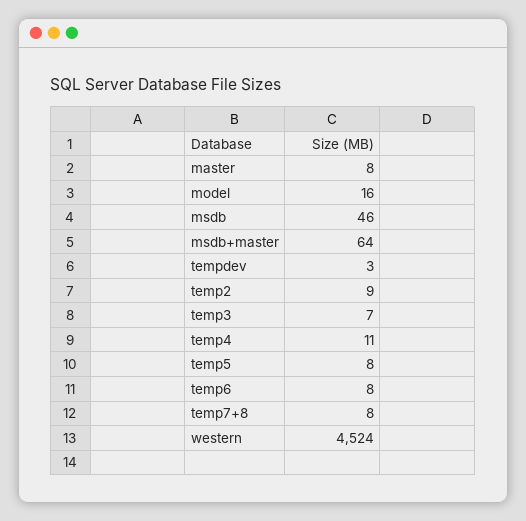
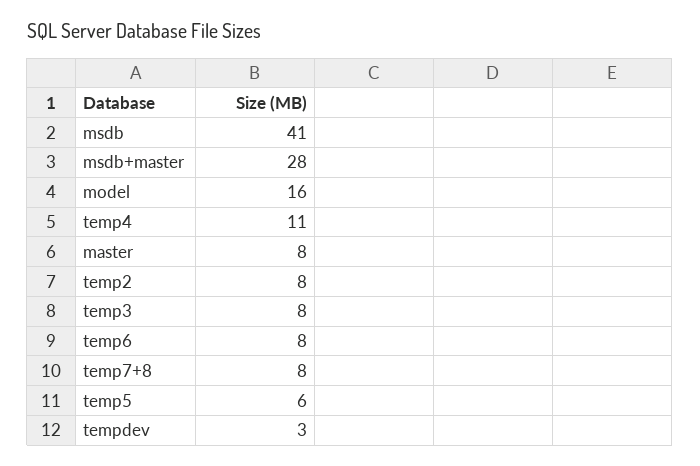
msdb: 46 -> 41
msdb+master: 64 -> 28
temp2: 9 -> 8
temp3: 7 -> 8
temp5: 8 -> 6
western: 4524 -> none

